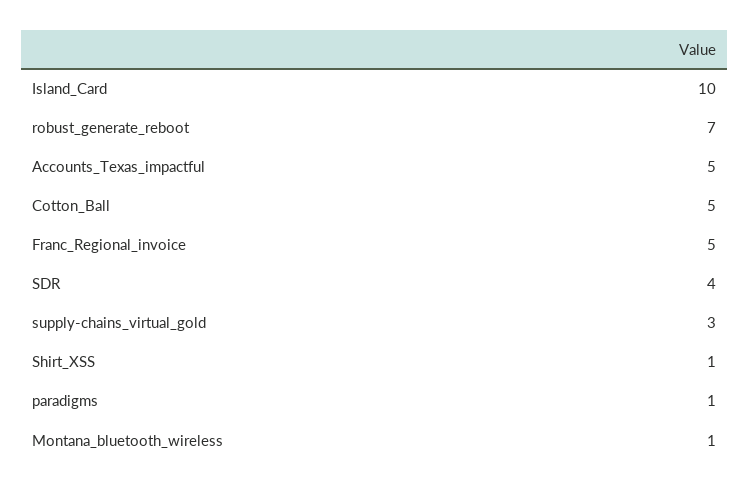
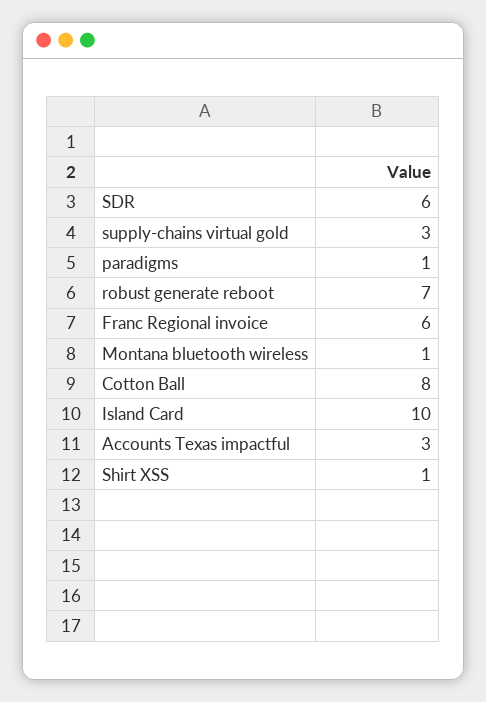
Accounts_Texas_impactful: 5 -> 3
Cotton_Ball: 5 -> 8
Franc_Regional_invoice: 5 -> 6
SDR: 4 -> 6

